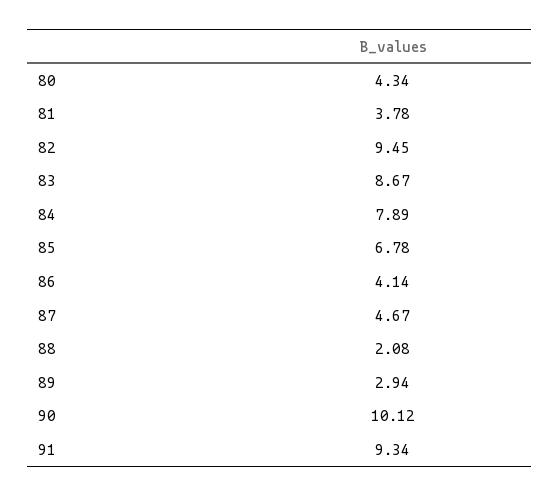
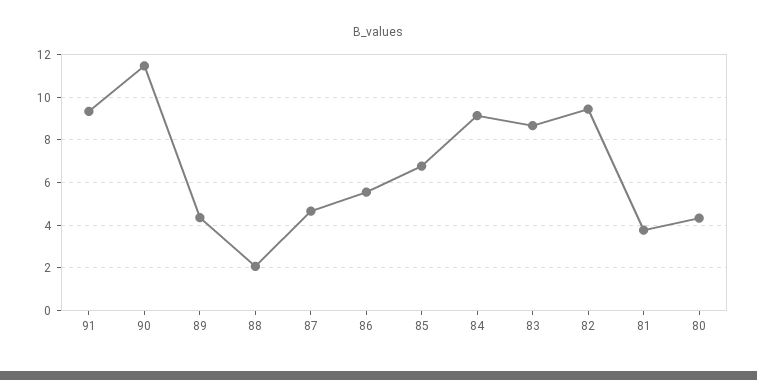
84: 7.89 -> 9
86: 4.14 -> 5.5
89: 2.94 -> 4.5
90: 10.12 -> 11.5

